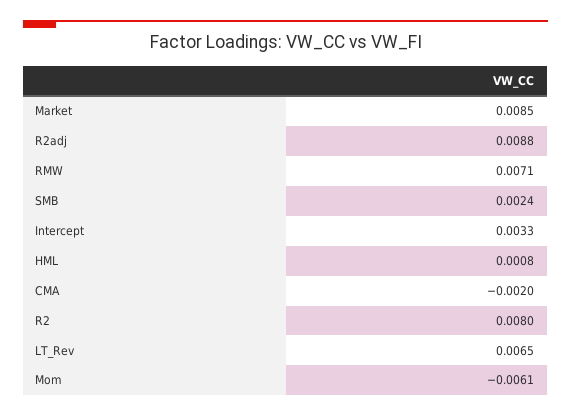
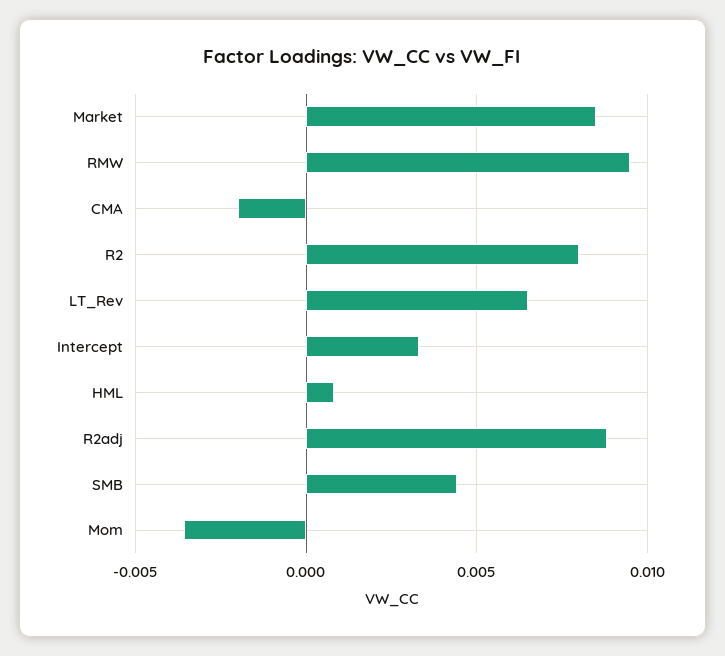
RMW: 0.0071 -> 0.0095
SMB: 0.0024 -> 0.0045
Mom: -0.0061 -> -0.0035

